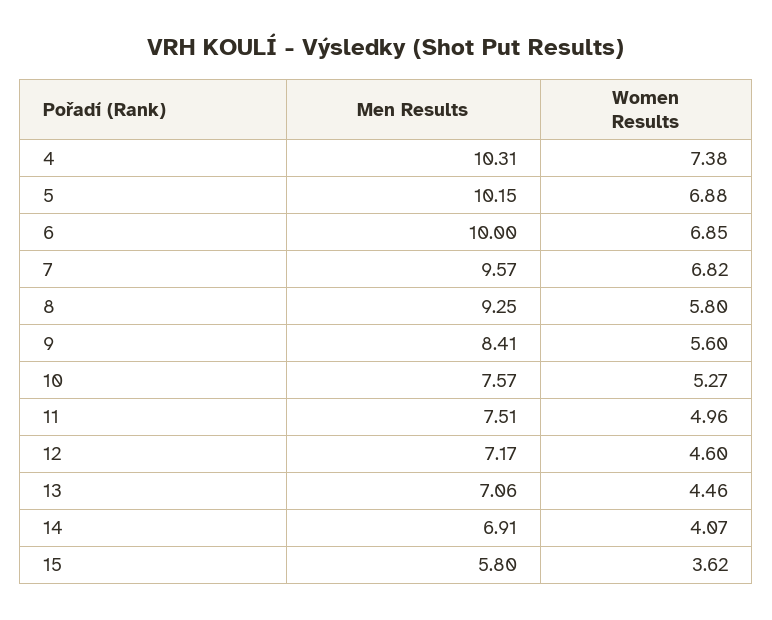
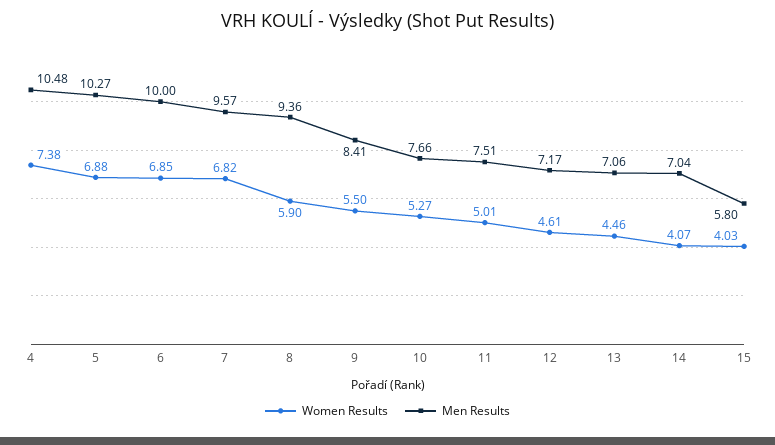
Men Results, 4: 10.31 -> 10.48
Men Results, 5: 10.15 -> 10.27
Men Results, 8: 9.25 -> 9.36
Women Results, 8: 5.8 -> 5.9
Women Results, 9: 5.6 -> 5.5
Men Results, 10: 7.57 -> 7.66
Women Results, 11: 4.96 -> 5.01
Women Results, 12: 4.6 -> 4.61
Men Results, 14: 6.91 -> 7.04
Women Results, 15: 3.62 -> 4.03

